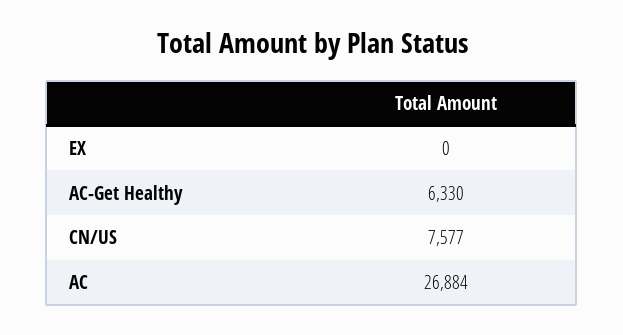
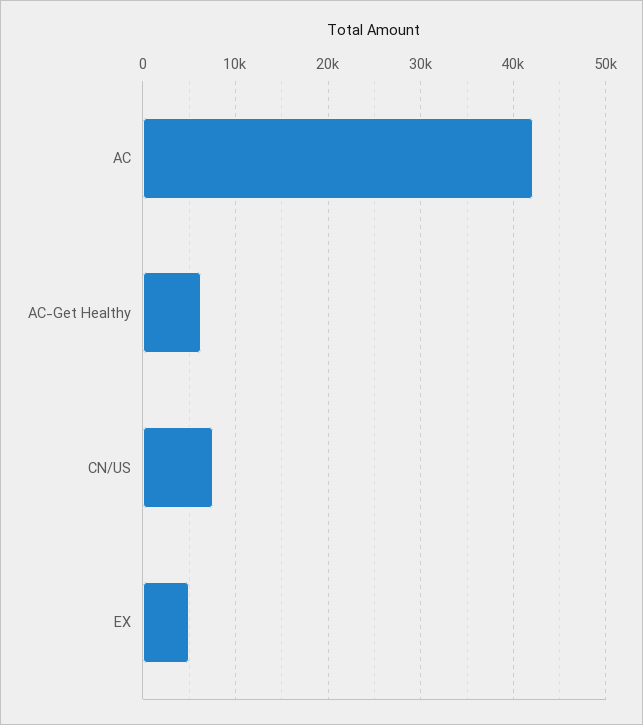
EX: 0 -> 5000
AC: 26884 -> 42000

